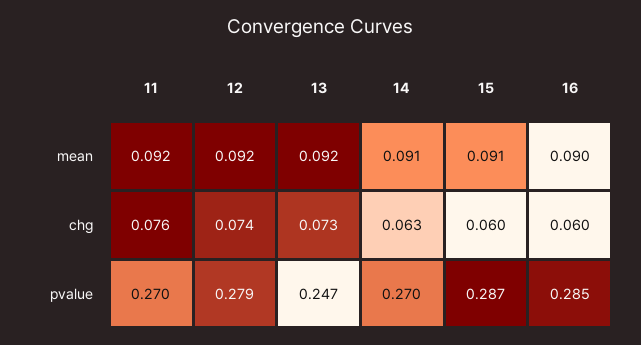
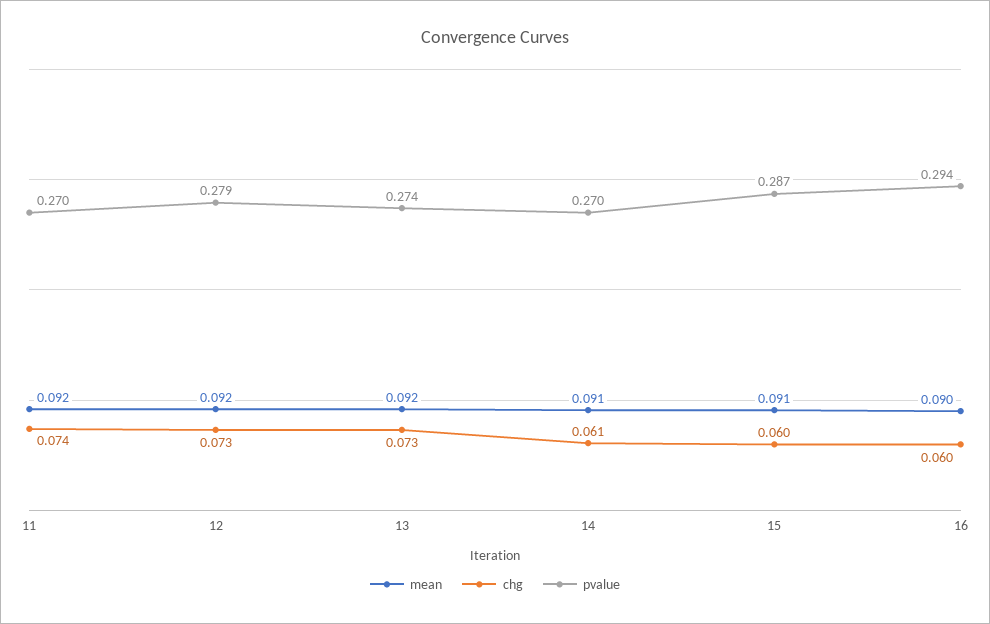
chg, 11: 0.076 -> 0.074
chg, 12: 0.074 -> 0.073
chg, 14: 0.063 -> 0.061
pvalue, 13: 0.247 -> 0.274
pvalue, 16: 0.285 -> 0.294

